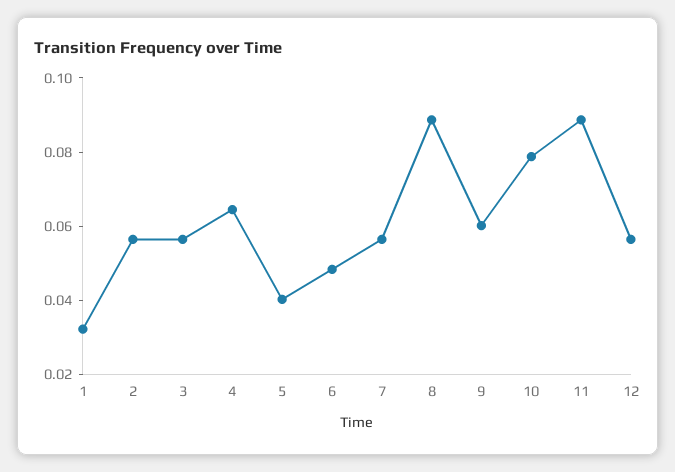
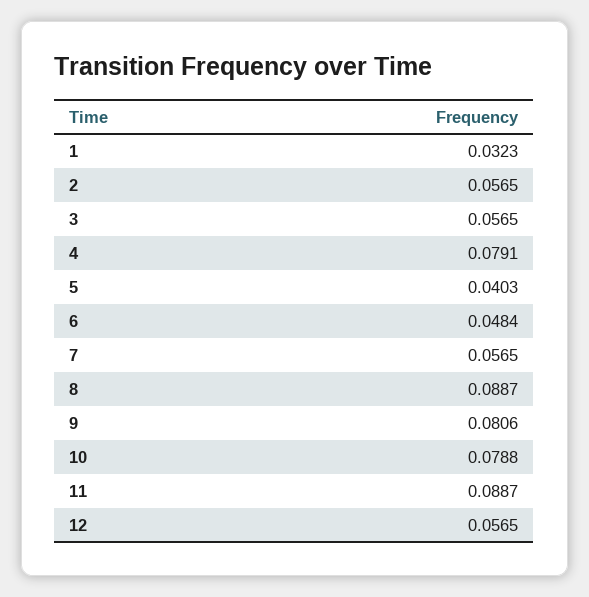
4: 0.065 -> 0.0791
9: 0.06 -> 0.0806

